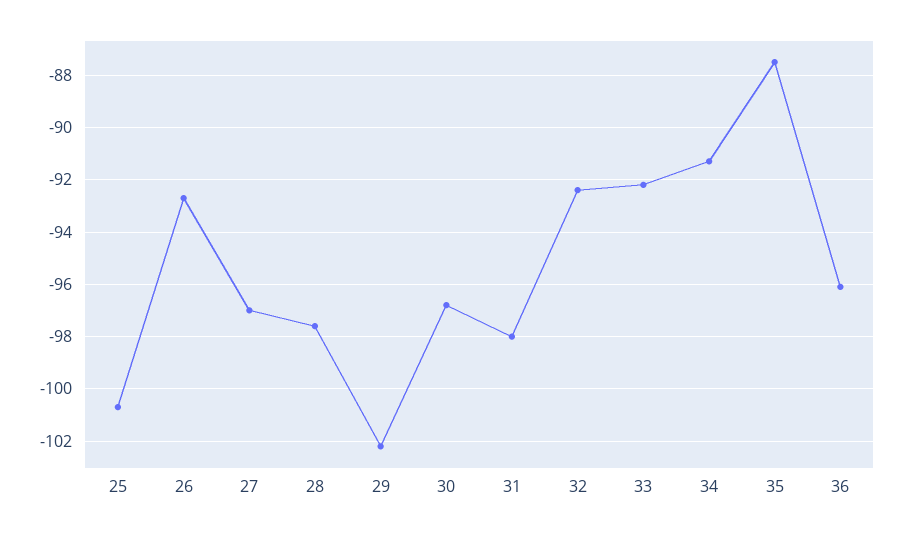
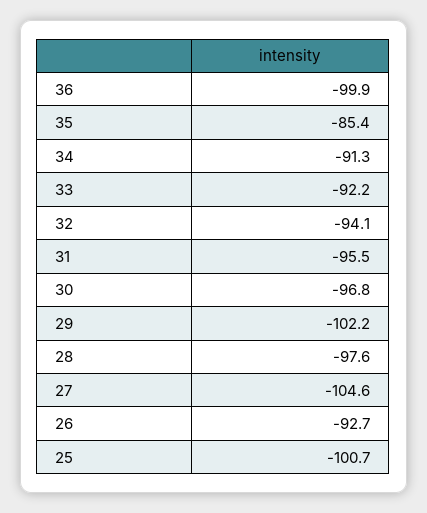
27: -97 -> -104.6
31: -98 -> -95.5
32: -92.5 -> -94.1
35: -87.5 -> -85.4
36: -96 -> -99.9

